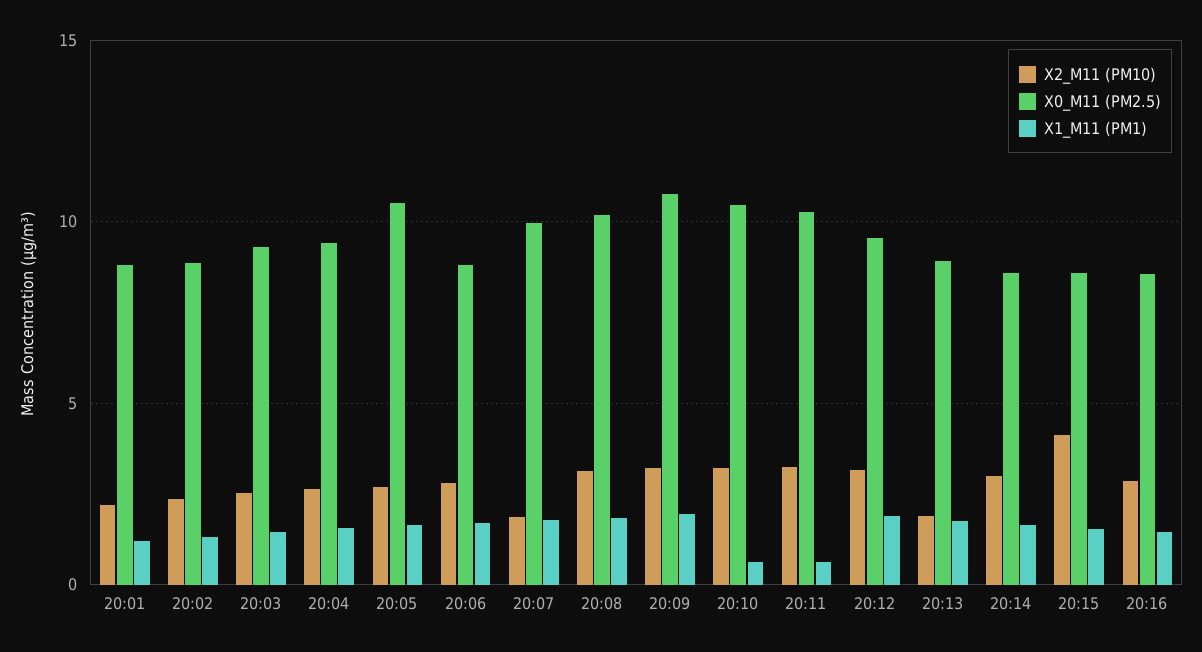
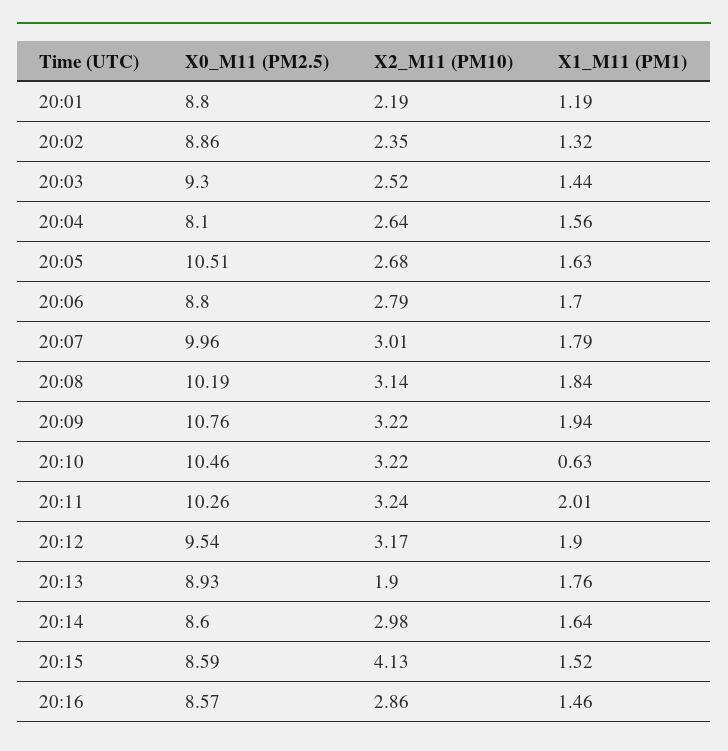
X0_M11 (PM2.5), 20:04: 9.5 -> 8.1
X2_M11 (PM10), 20:07: 2 -> 3.01
X1_M11 (PM1), 20:11: 0.5 -> 2.01

